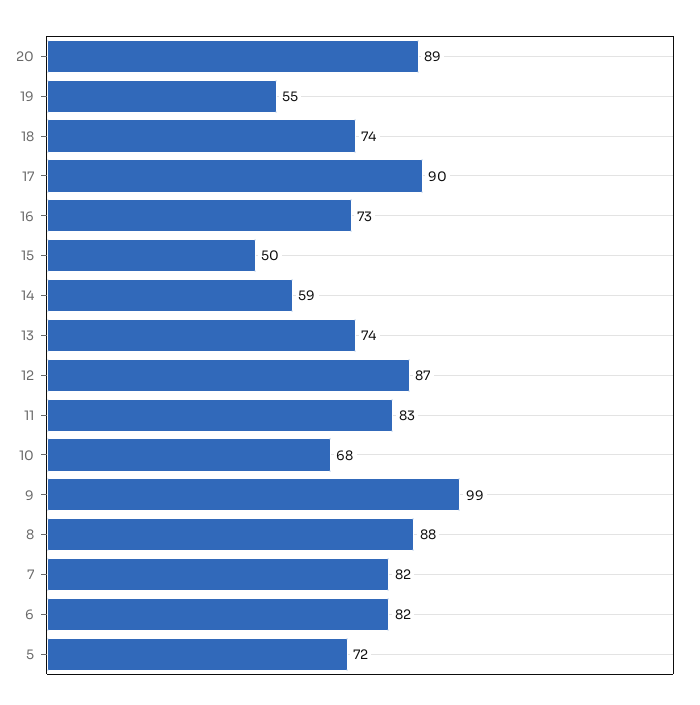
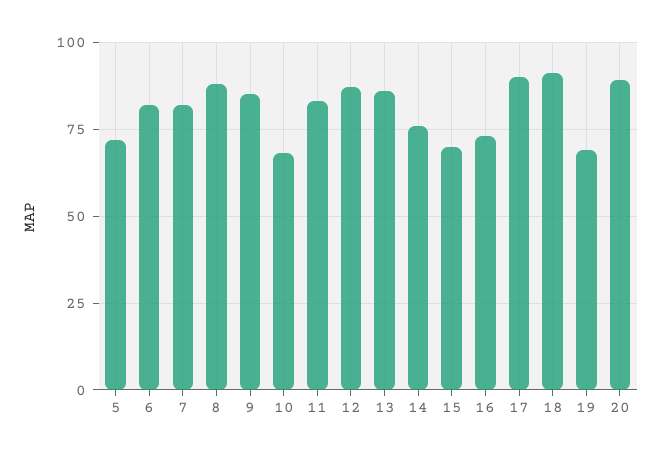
19: 55 -> 70
18: 74 -> 90
15: 50 -> 70
14: 59 -> 75
13: 74 -> 85
9: 99 -> 85

